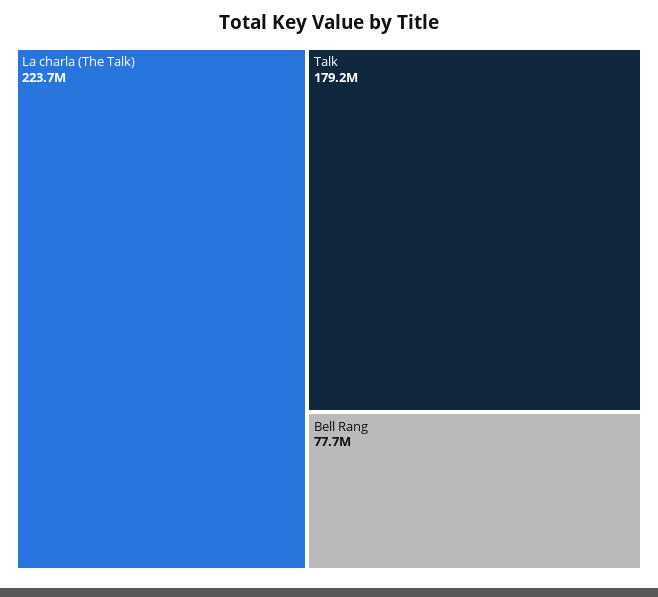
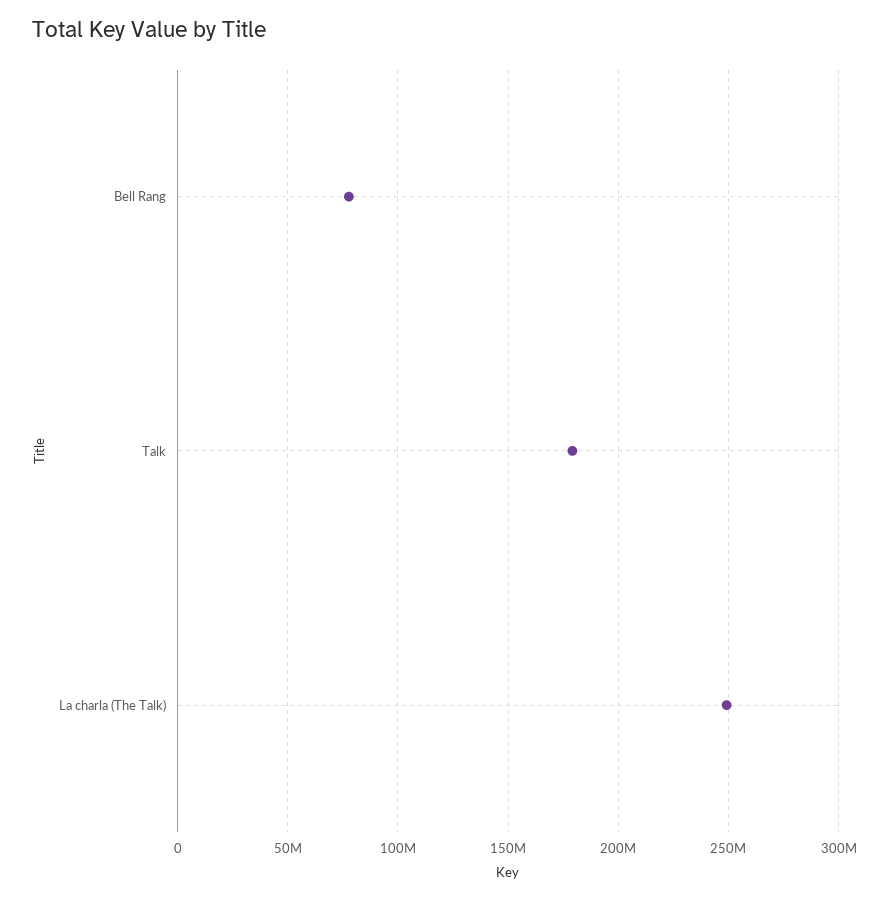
La charla (The Talk): 223700000 -> 250000000

